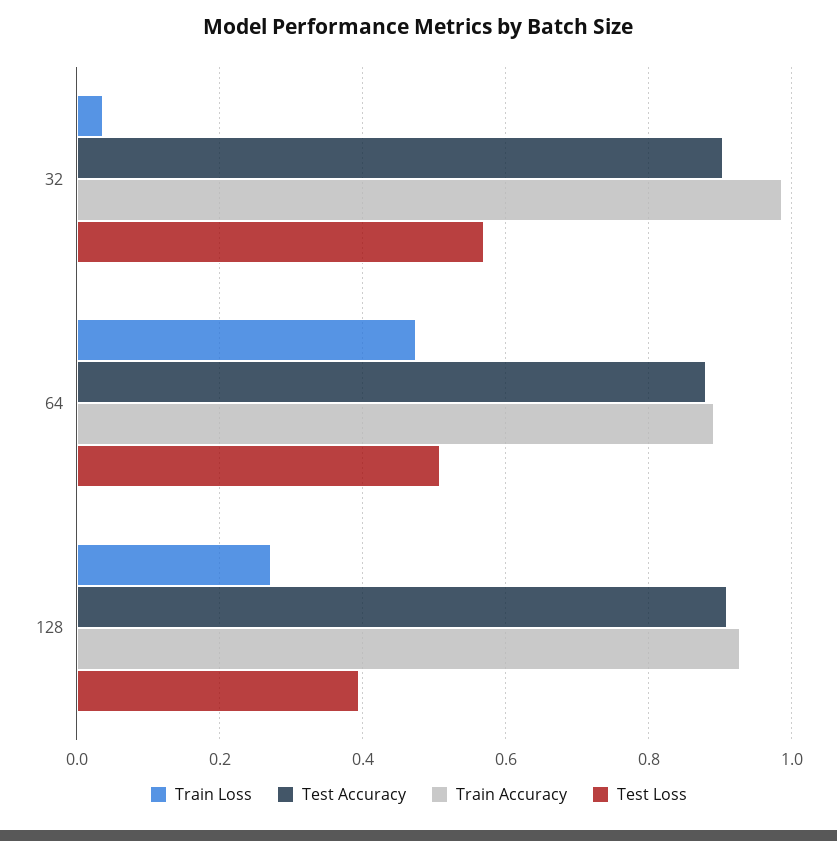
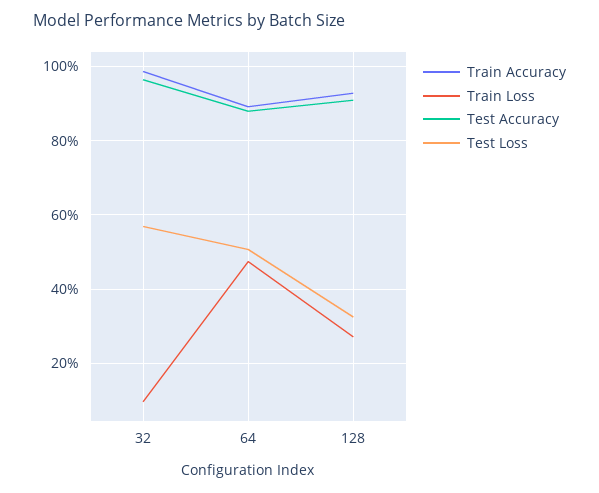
Train Loss, 32: 0.04 -> 0.1
Test Accuracy, 32: 0.9 -> 0.96
Test Loss, 128: 0.4 -> 0.32

